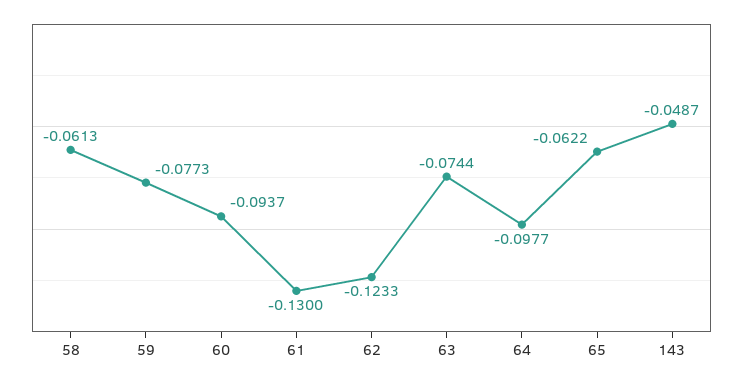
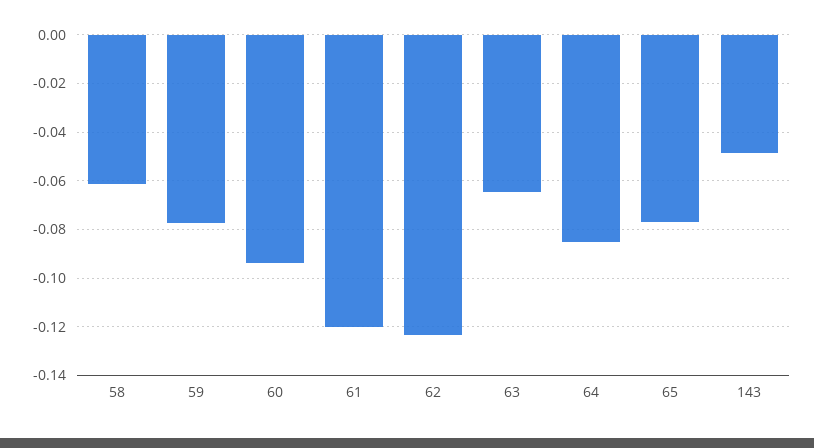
61: -0.13 -> -0.12
63: -0.0744 -> -0.065
64: -0.0977 -> -0.085
65: -0.0622 -> -0.0775

